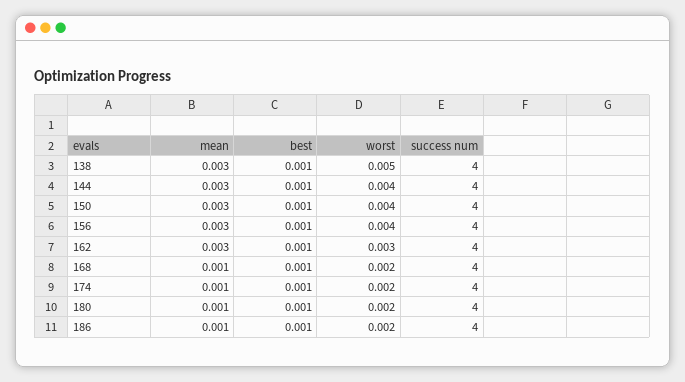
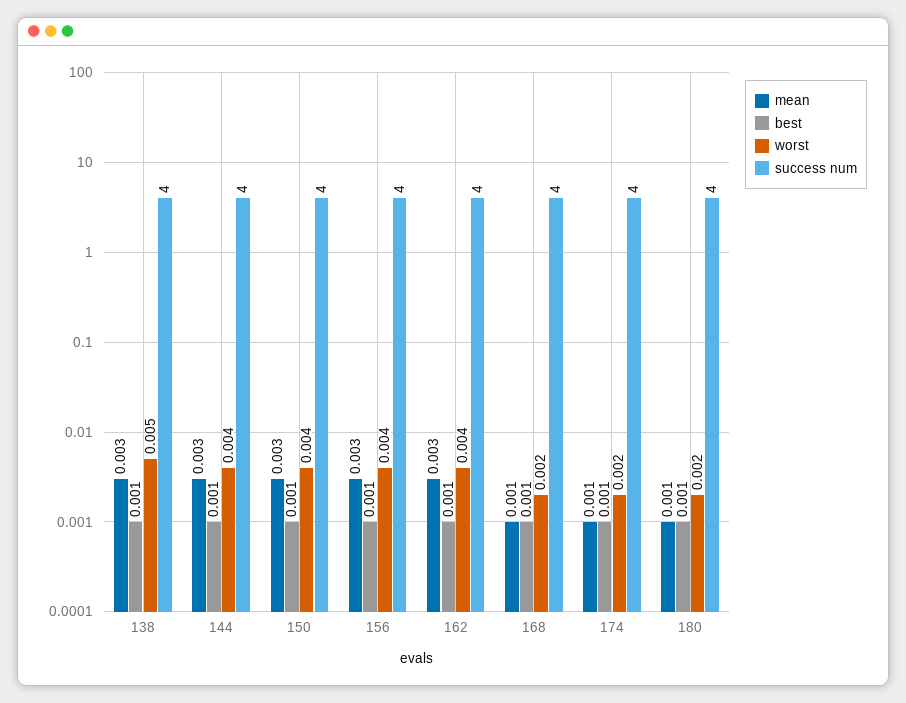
worst, 162: 0.003 -> 0.004
mean, 186: 0.001 -> none
best, 186: 0.001 -> none
worst, 186: 0.002 -> none
success num, 186: 4 -> none

